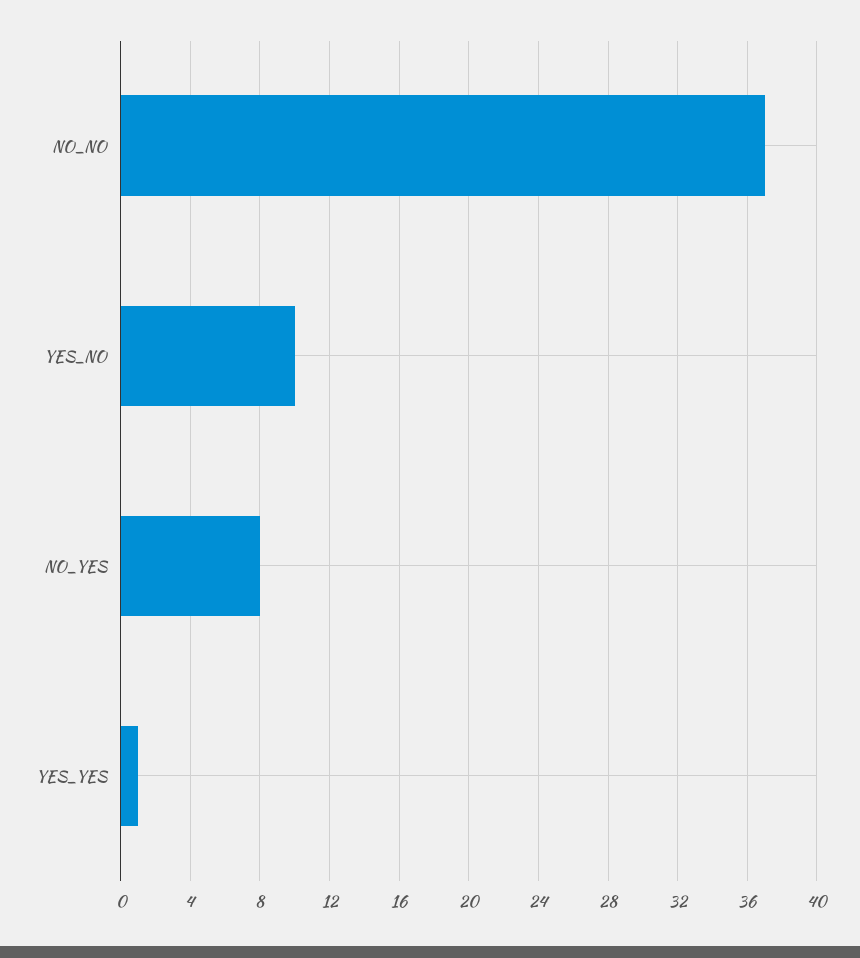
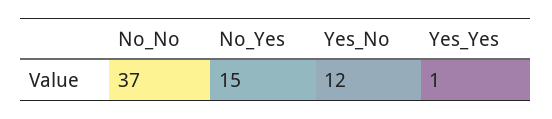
YES_NO: 10 -> 12
NO_YES: 8 -> 15

